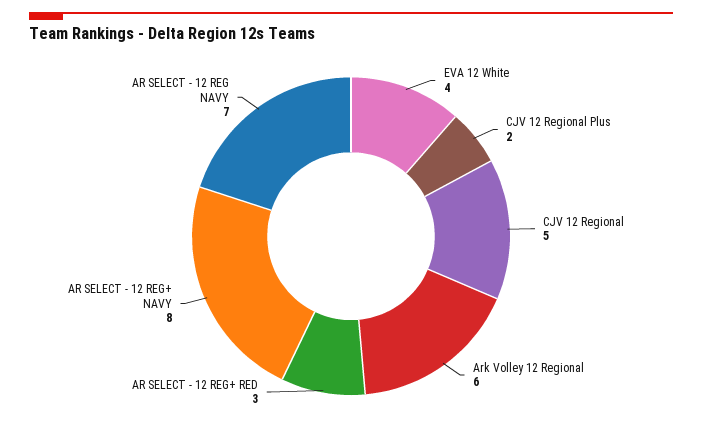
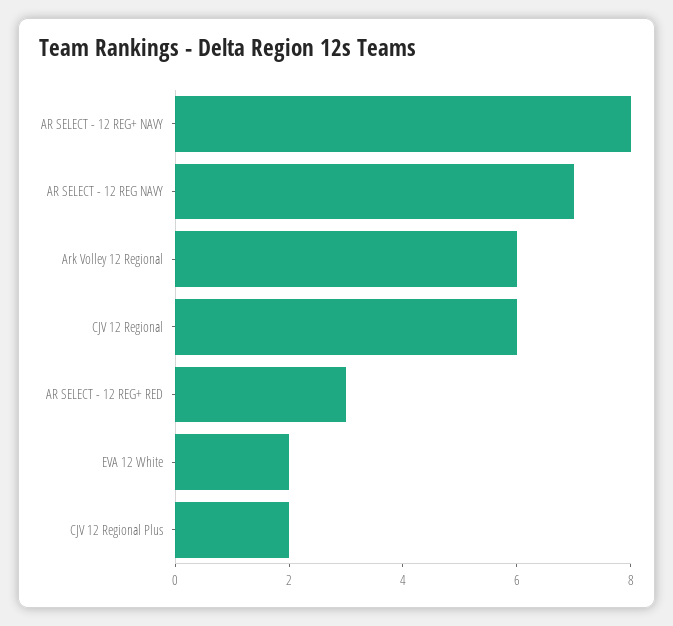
EVA 12 White: 4 -> 2
CJV 12 Regional: 5 -> 6

